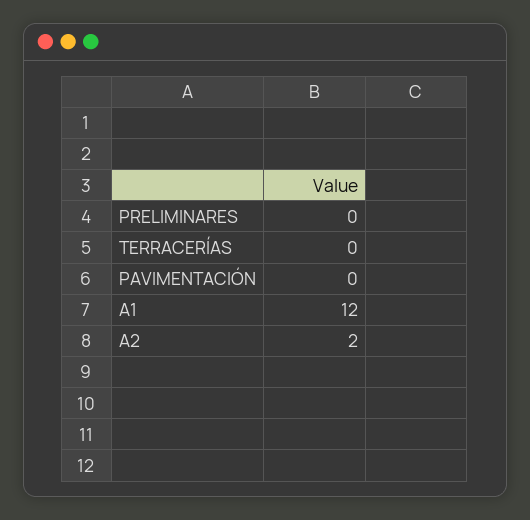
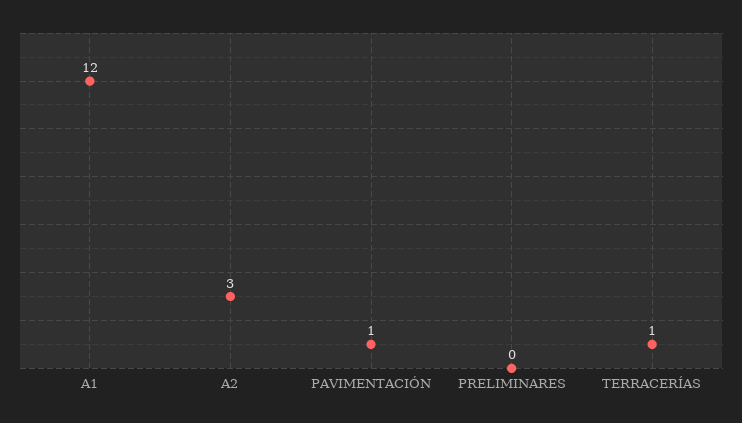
TERRACERÍAS: 0 -> 1
PAVIMENTACIÓN: 0 -> 1
A2: 2 -> 3

